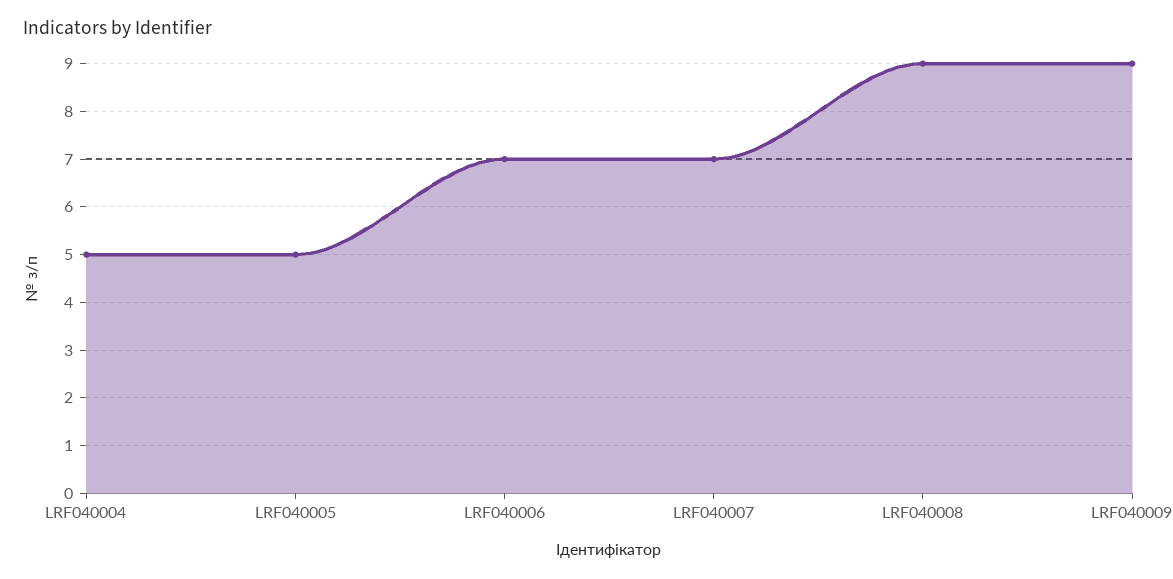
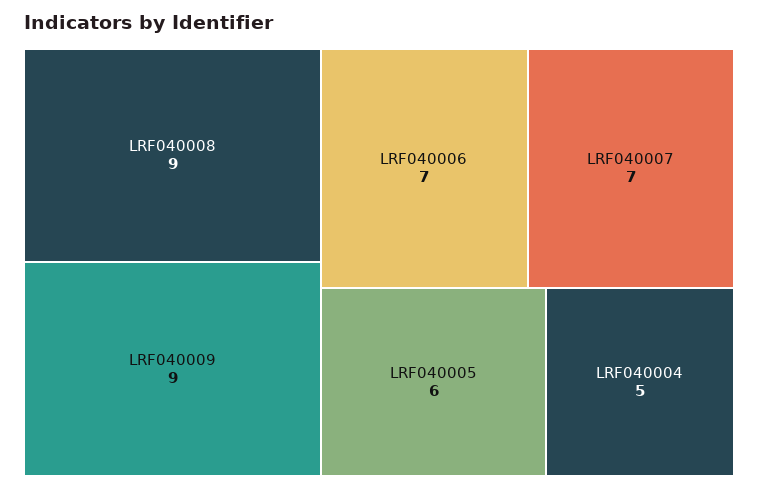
LRF040005: 5 -> 6

